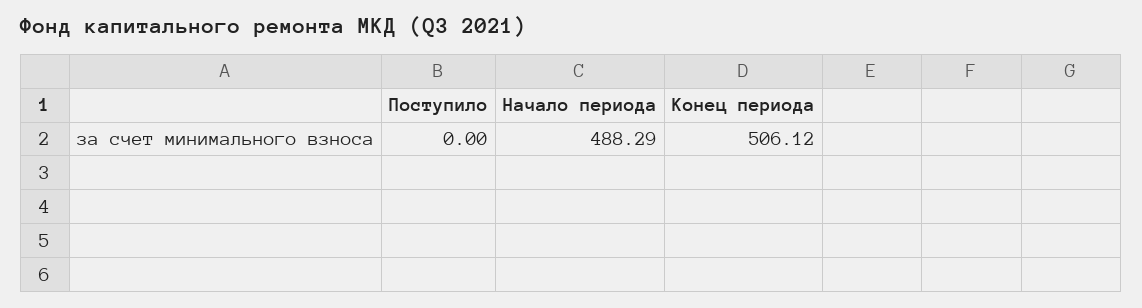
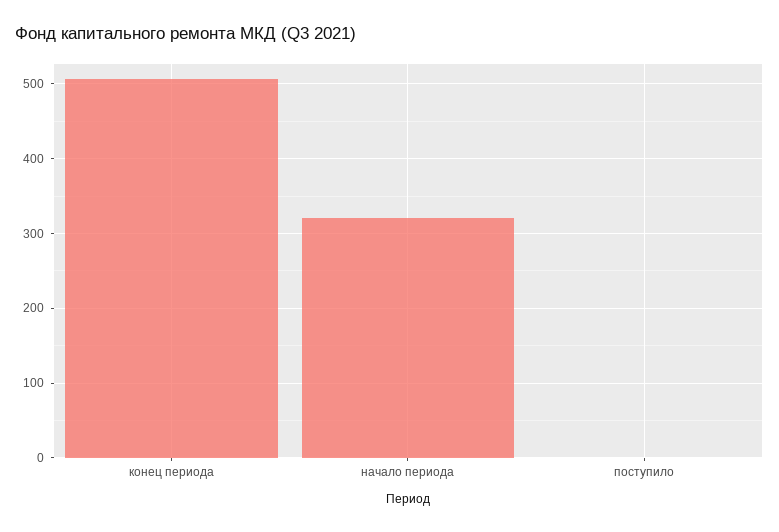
Начало периода: 488.29 -> 320

